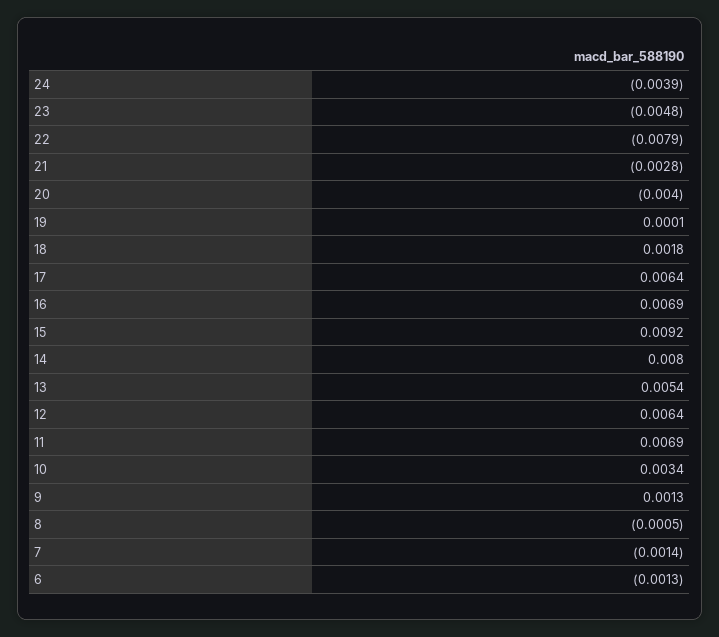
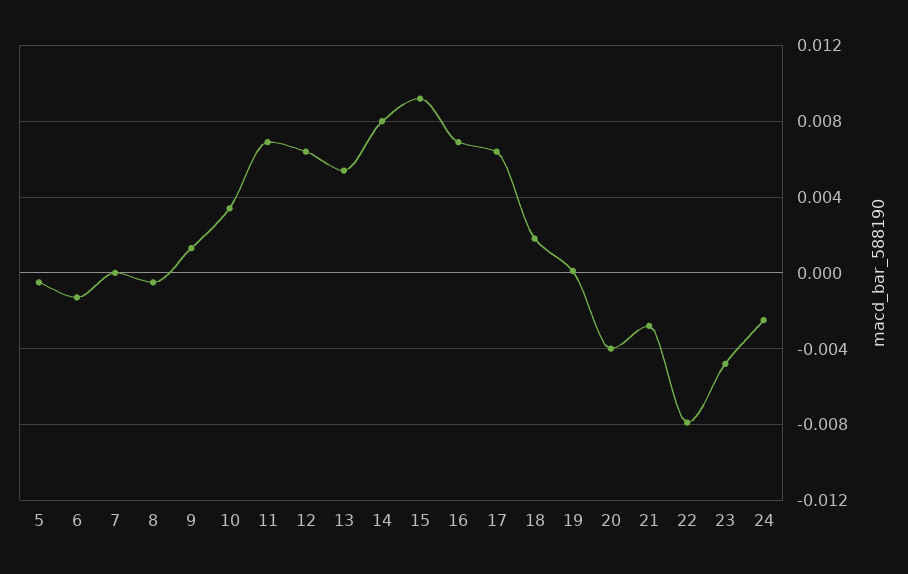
24: -0.0039 -> -0.0025
7: -0.0014 -> 0
5: none -> -0.0005

